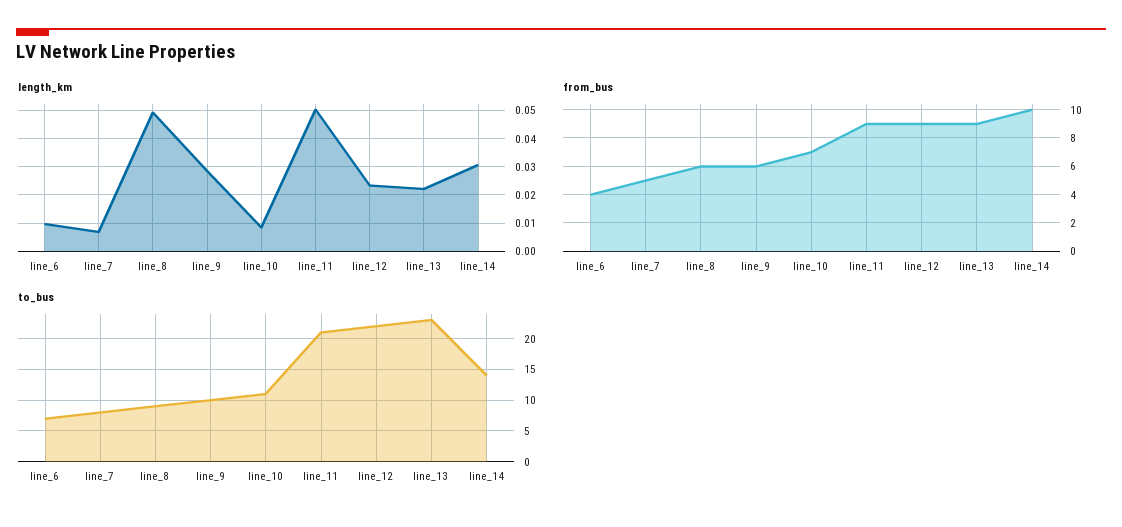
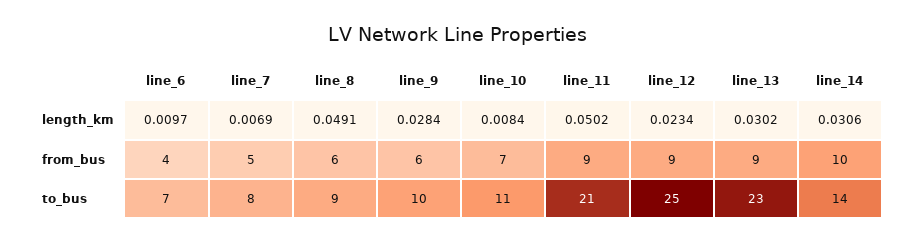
length_km, line_13: 0.0225 -> 0.0302
to_bus, line_12: 22 -> 25

